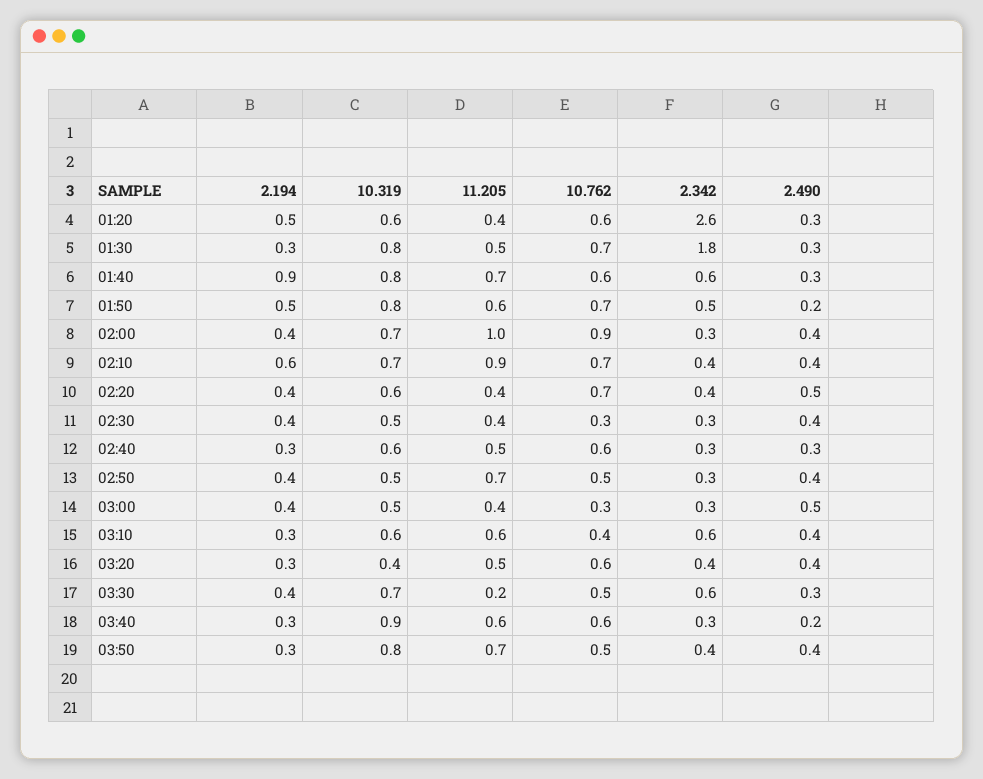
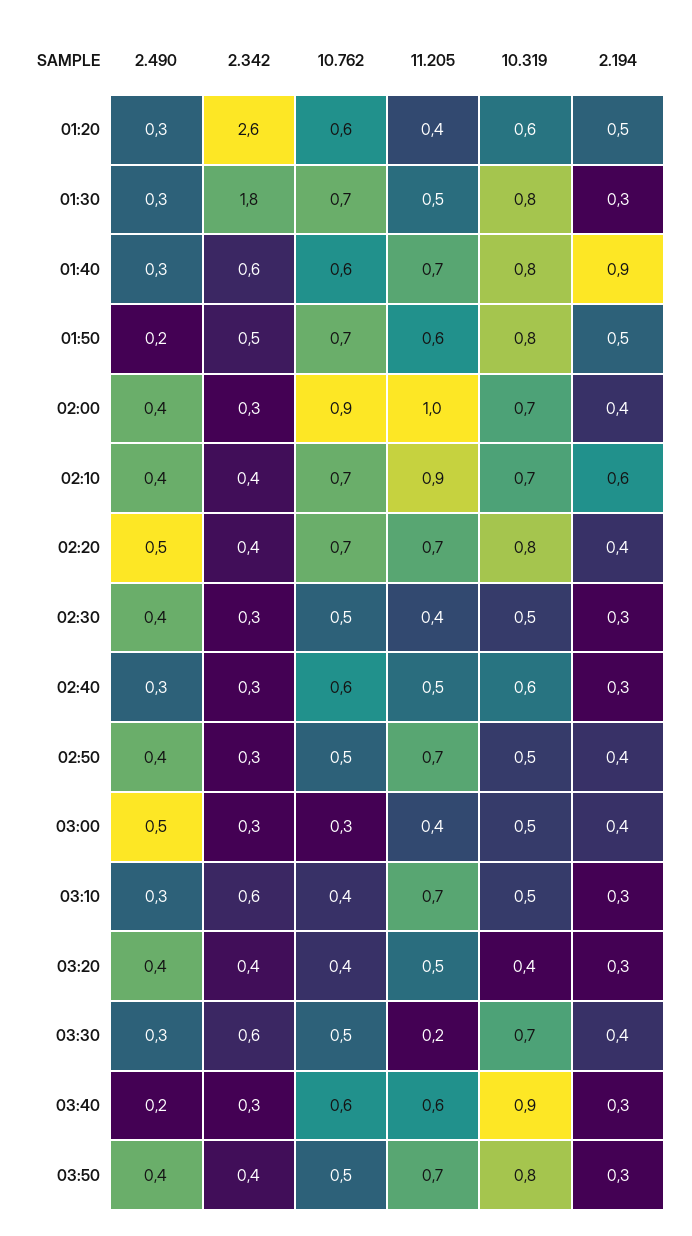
10.319, 02:20: 0.6 -> 0.8
11.205, 02:20: 0.4 -> 0.7
2.194, 02:30: 0.4 -> 0.3
10.762, 02:30: 0.3 -> 0.5
10.319, 03:10: 0.6 -> 0.5
11.205, 03:10: 0.6 -> 0.7
2.490, 03:10: 0.4 -> 0.3
10.762, 03:20: 0.6 -> 0.4

